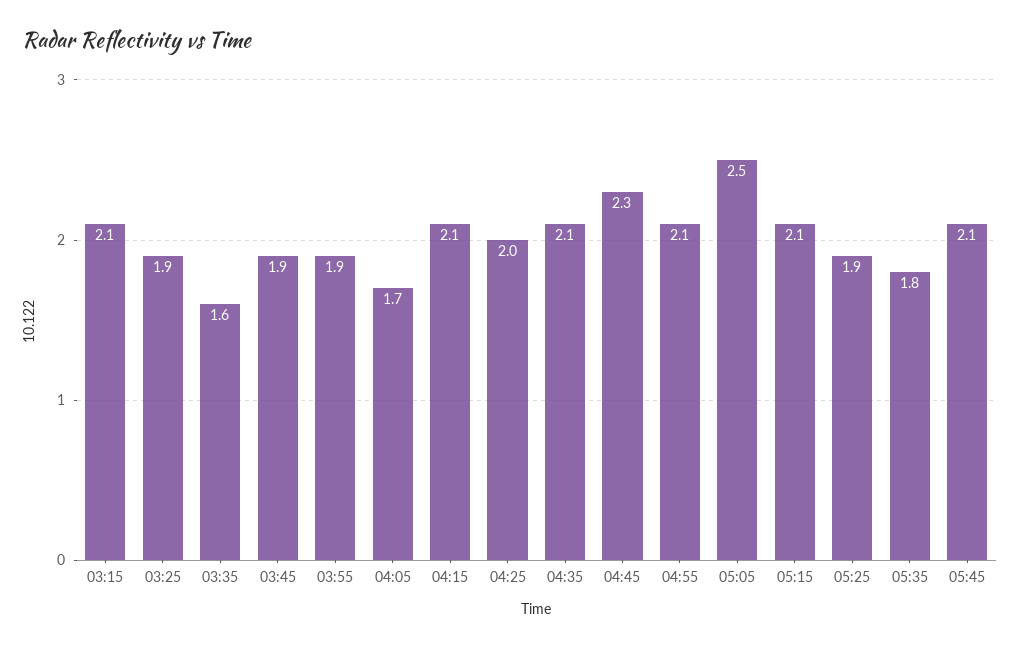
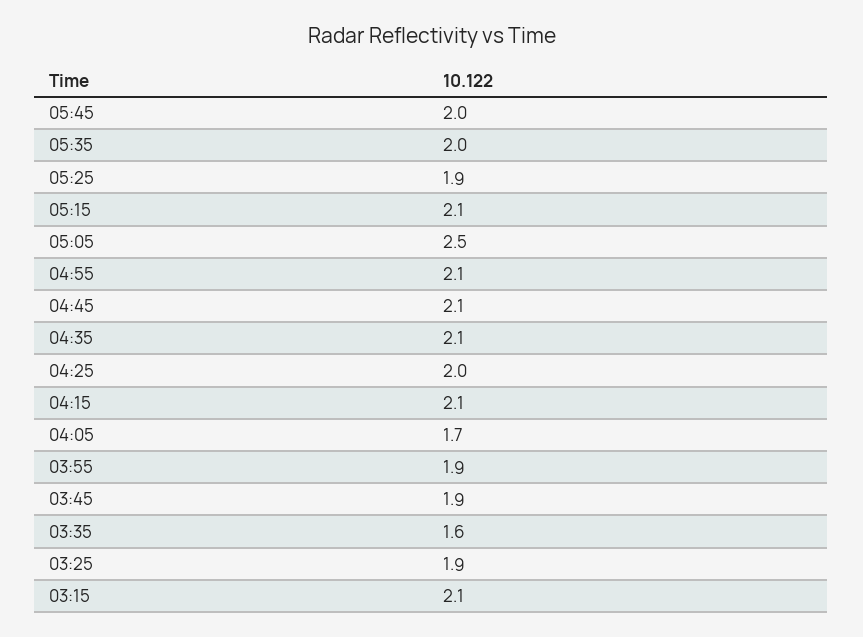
04:45: 2.3 -> 2.1
05:35: 1.8 -> 2
05:45: 2.1 -> 2

